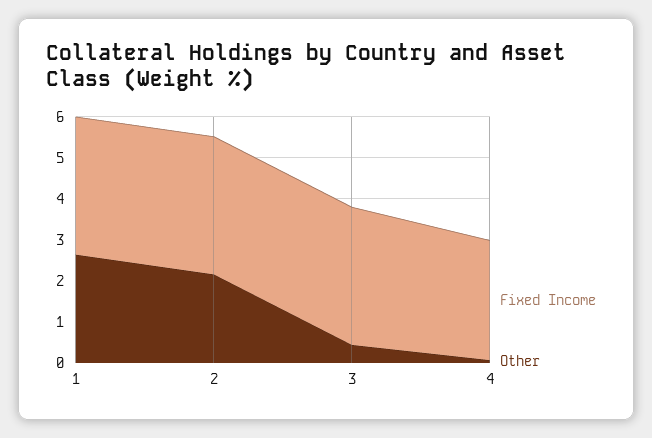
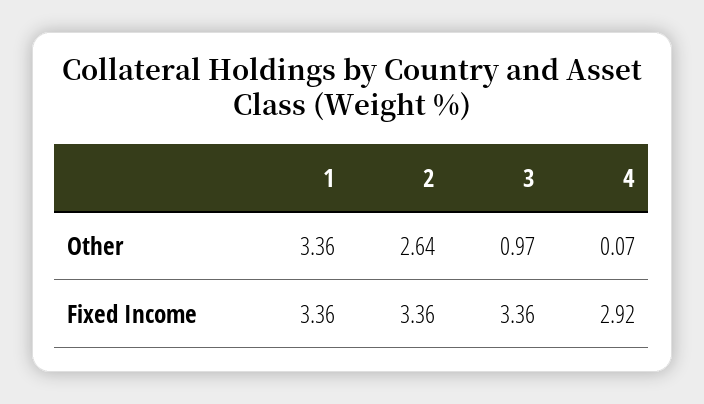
Other, 1: 2.6 -> 3.36
Other, 2: 2.2 -> 2.64
Other, 3: 0.4 -> 0.97

